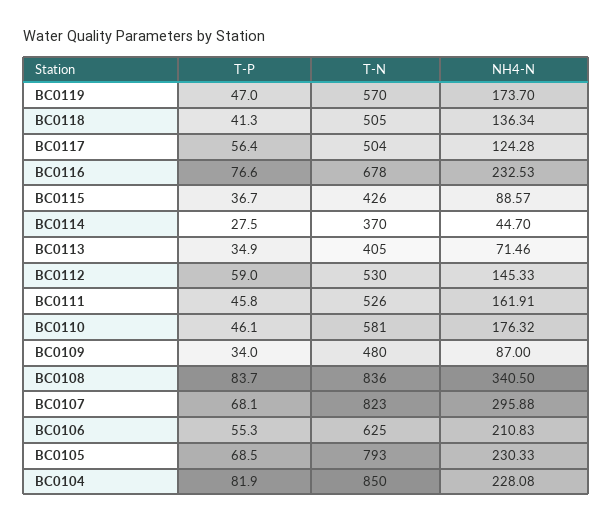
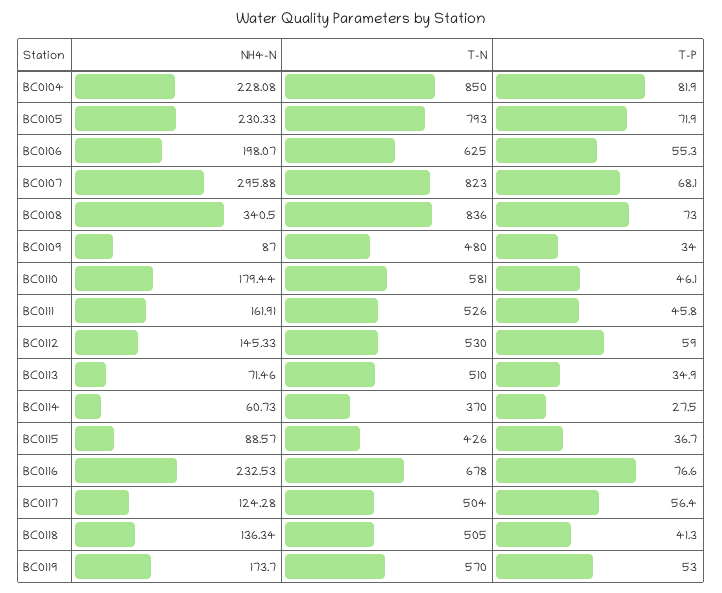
T-P, BC0119: 47 -> 53
NH4-N, BC0114: 44.7 -> 60.73
T-N, BC0113: 405 -> 510
NH4-N, BC0110: 176.32 -> 179.44
T-P, BC0108: 83.7 -> 73
NH4-N, BC0106: 210.83 -> 198.07
T-P, BC0105: 68.5 -> 71.9

